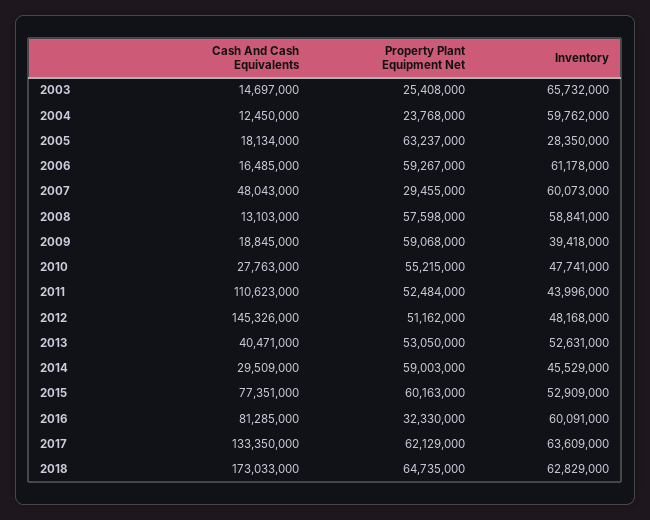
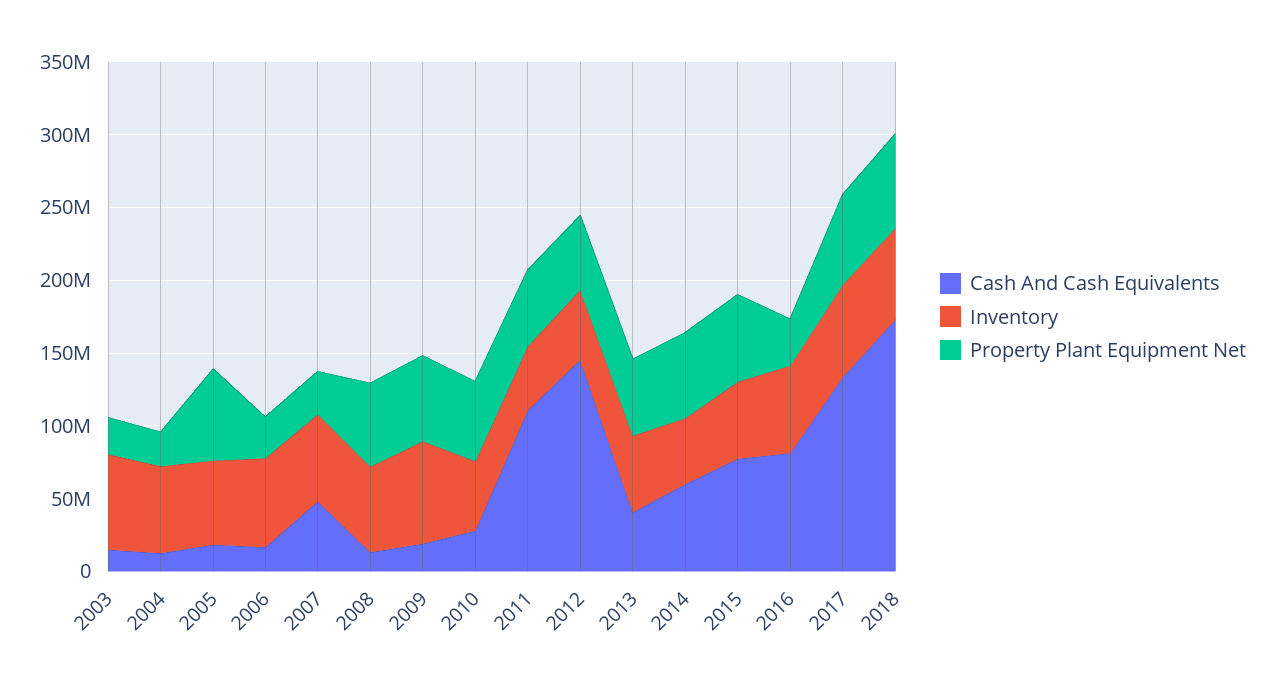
Inventory, 2005: 28350000 -> 60000000
Property Plant Equipment Net, 2006: 59267000 -> 30000000
Inventory, 2009: 39418000 -> 70000000
Cash And Cash Equivalents, 2014: 29509000 -> 60000000

